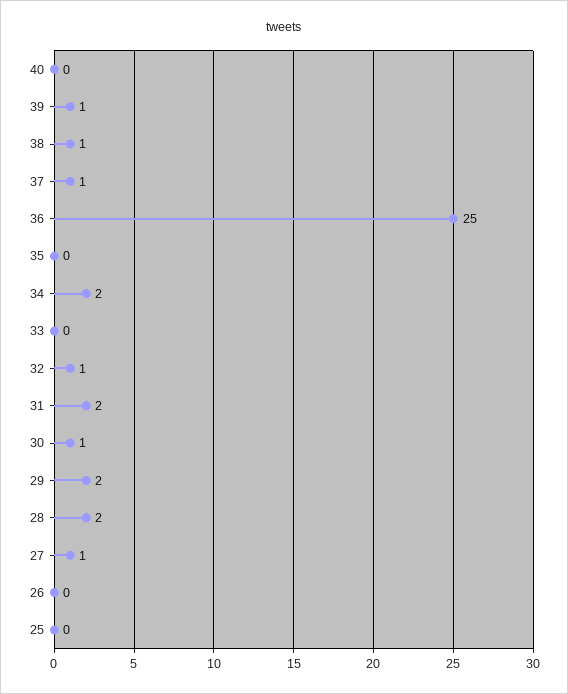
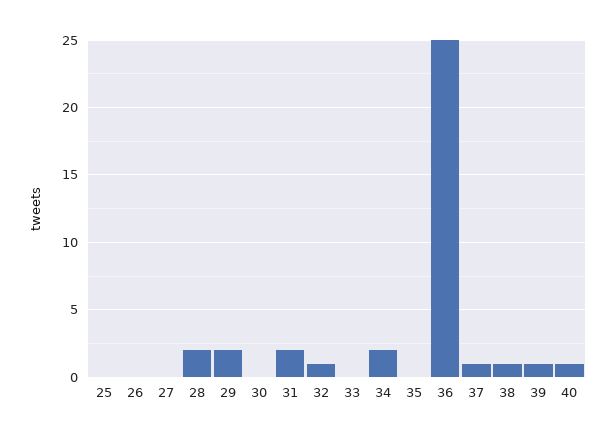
40: 0 -> 1
30: 1 -> 0
27: 1 -> 0

